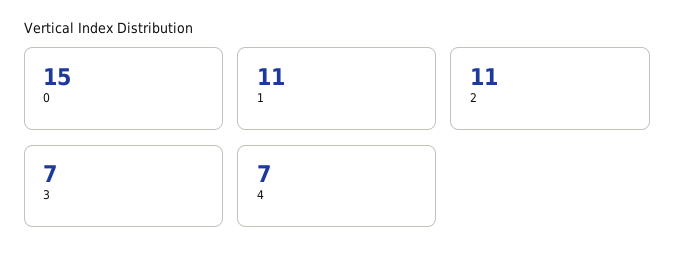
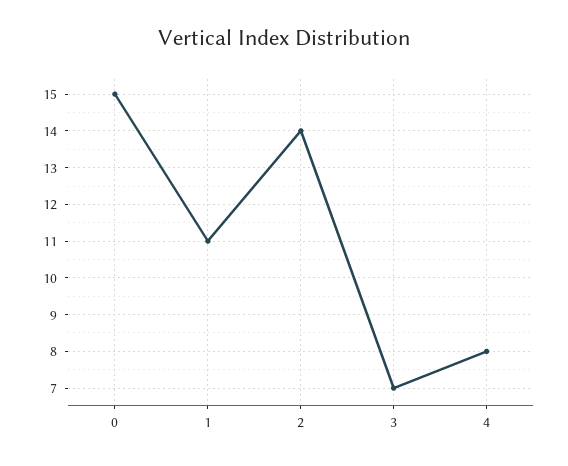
2: 11 -> 14
4: 7 -> 8

